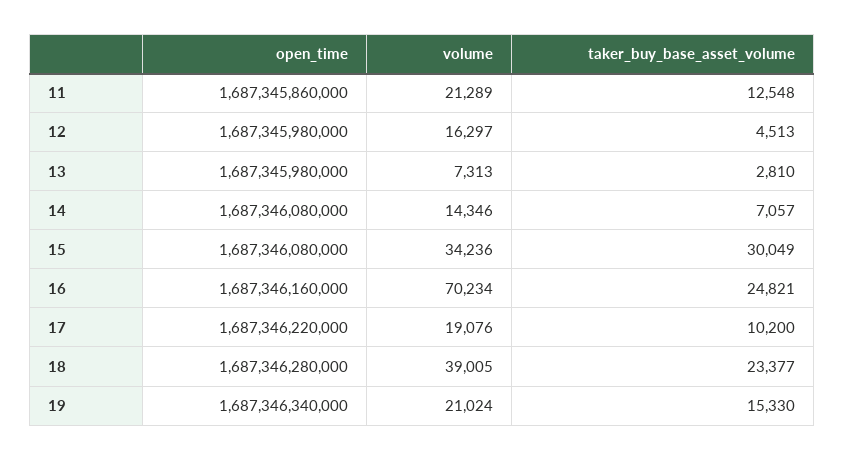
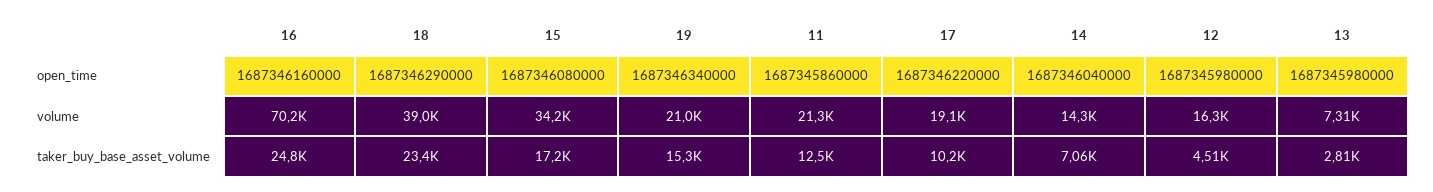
open_time, 14: 1687346080000 -> 1687346040000
taker_buy_base_asset_volume, 15: 30049 -> 17200
open_time, 18: 1687346280000 -> 1687346290000

